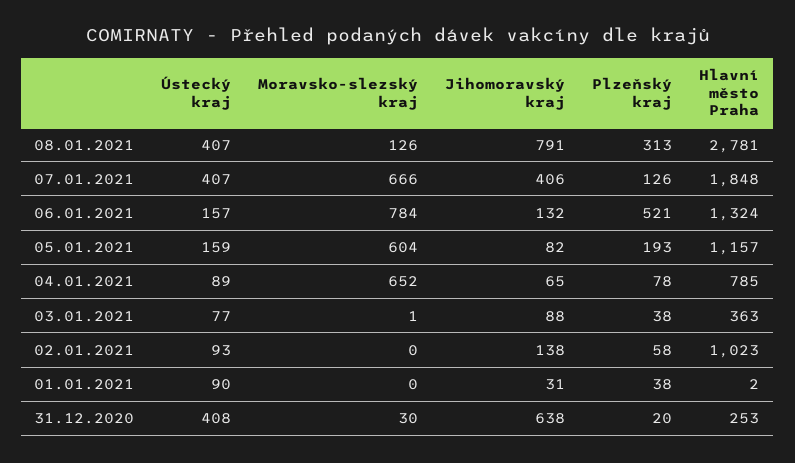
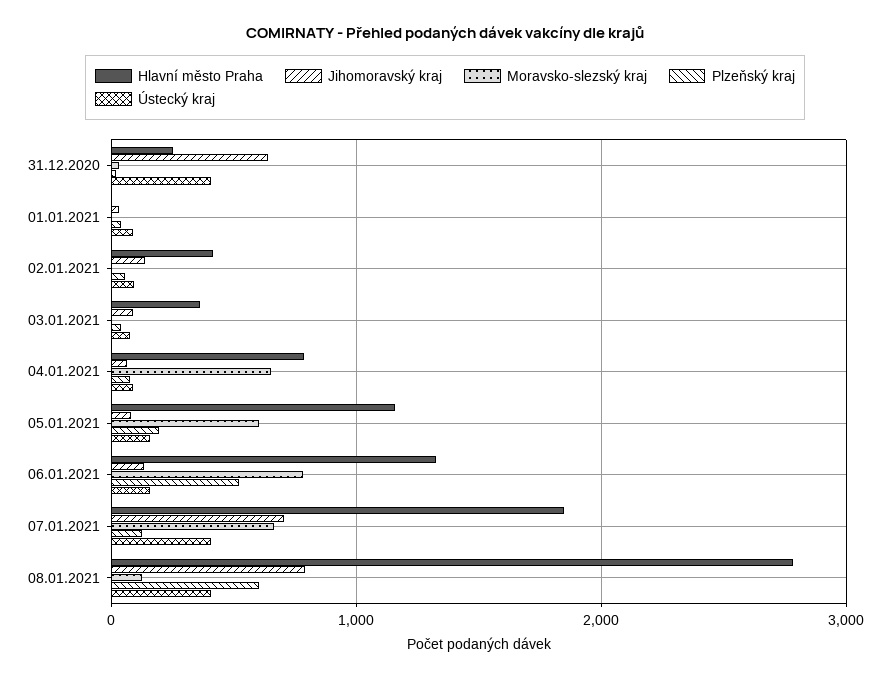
Plzeňský kraj, 08.01.2021: 313 -> 600
Jihomoravský kraj, 07.01.2021: 406 -> 700
Hlavní město Praha, 02.01.2021: 1023 -> 400

